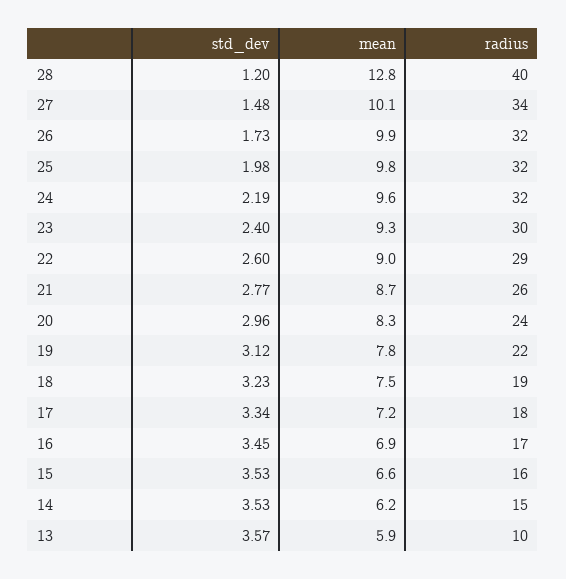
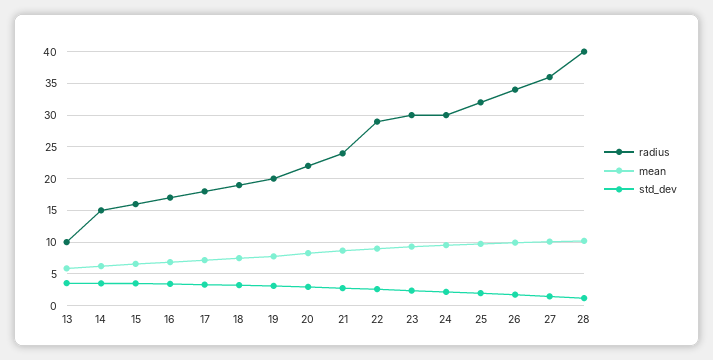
mean, 28: 12.8 -> 10
radius, 27: 34 -> 36
radius, 26: 32 -> 34
radius, 24: 32 -> 30
radius, 21: 26 -> 24
radius, 20: 24 -> 22
radius, 19: 22 -> 20

